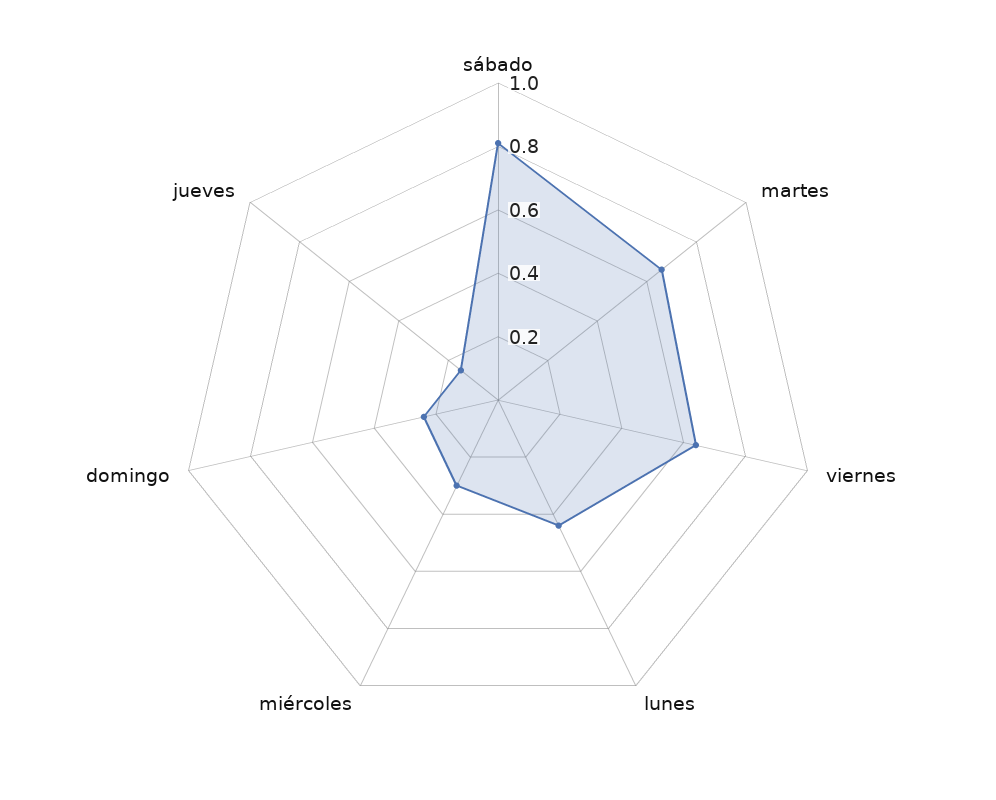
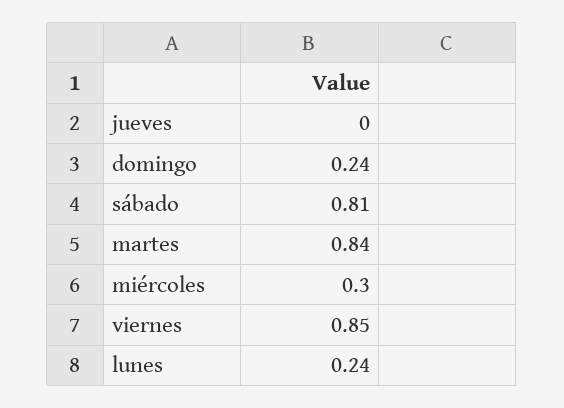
martes: 0.65 -> 0.84
viernes: 0.65 -> 0.85
lunes: 0.45 -> 0.24
jueves: 0.15 -> 0

